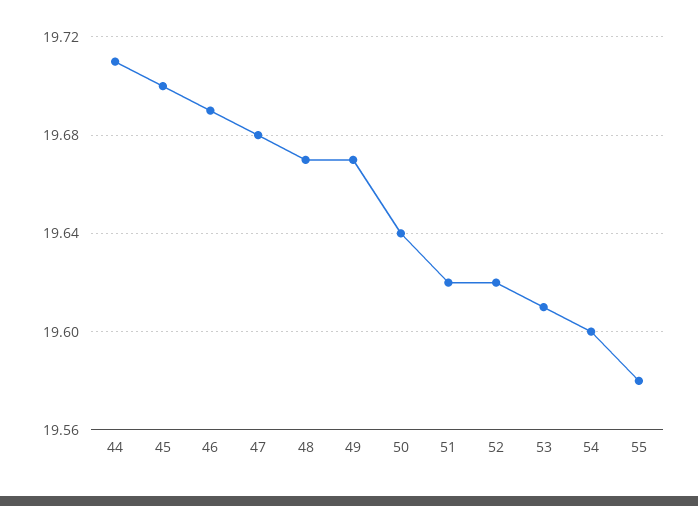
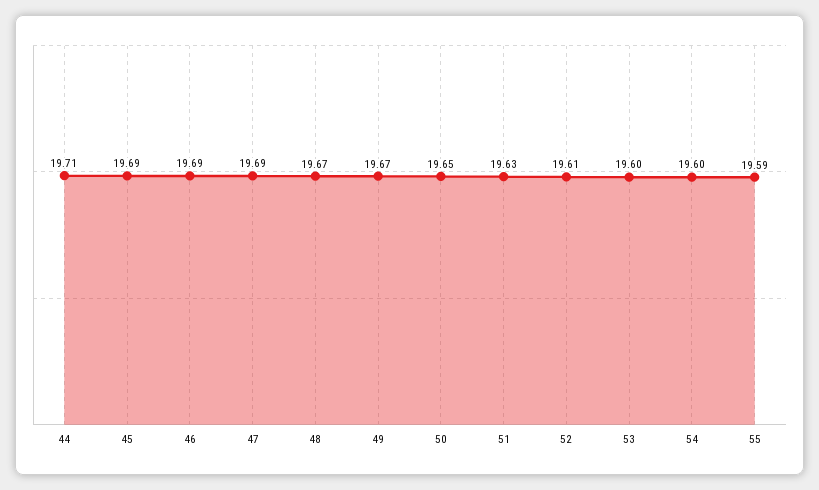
45: 19.7 -> 19.69
47: 19.68 -> 19.69
50: 19.64 -> 19.65
51: 19.62 -> 19.63
52: 19.62 -> 19.61
53: 19.61 -> 19.6
55: 19.58 -> 19.59

